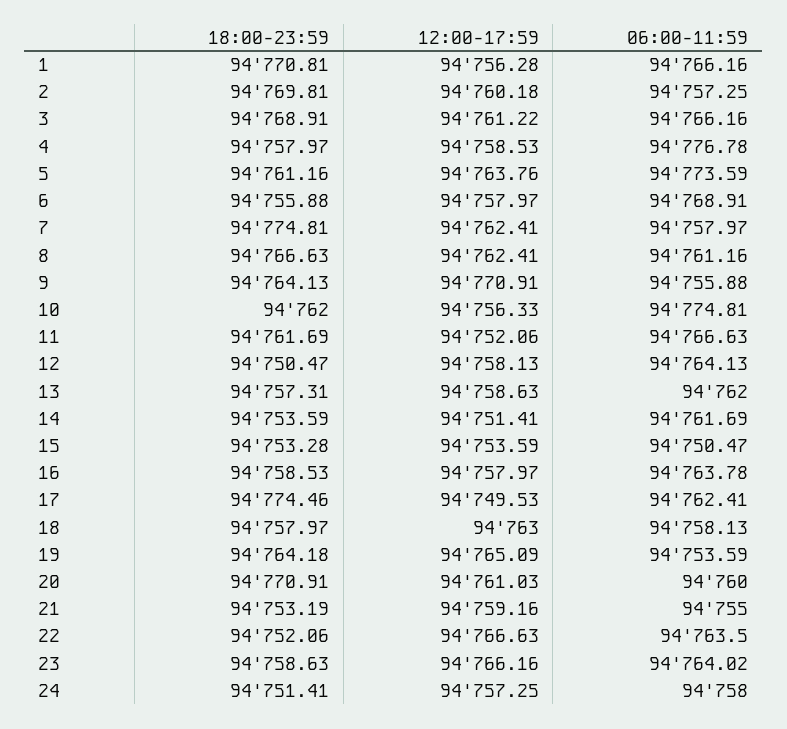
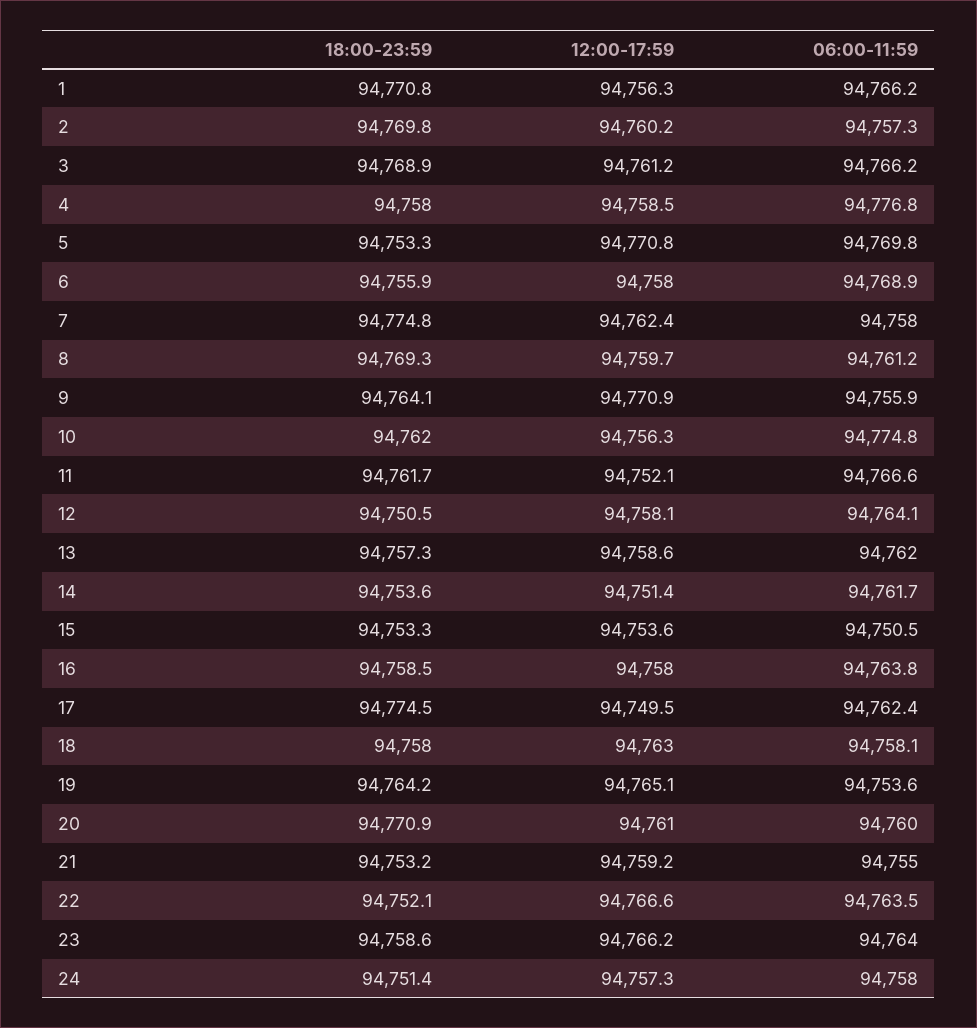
18:00-23:59, 5: 94761.16 -> 94753.3
12:00-17:59, 5: 94763.76 -> 94770.8
06:00-11:59, 5: 94773.59 -> 94769.8
18:00-23:59, 8: 94766.63 -> 94769.3
12:00-17:59, 8: 94762.41 -> 94759.7

